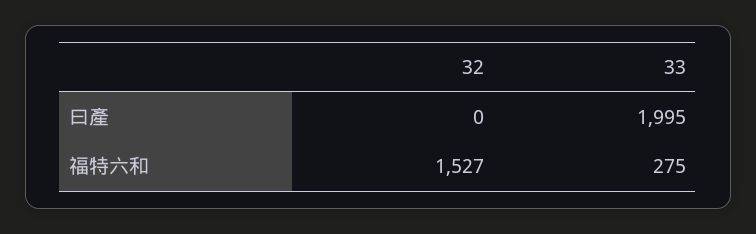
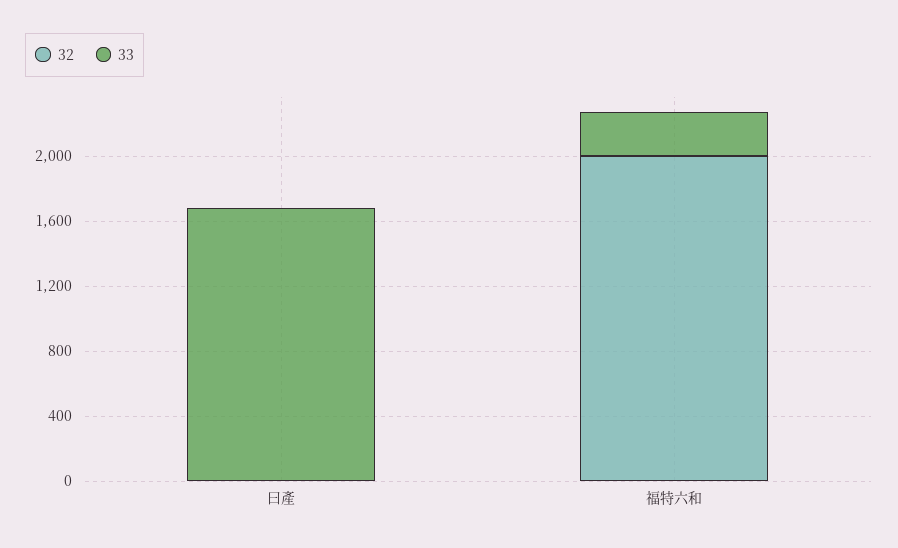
33, 曰產: 1995 -> 1700
32, 福特六和: 1527 -> 2000

